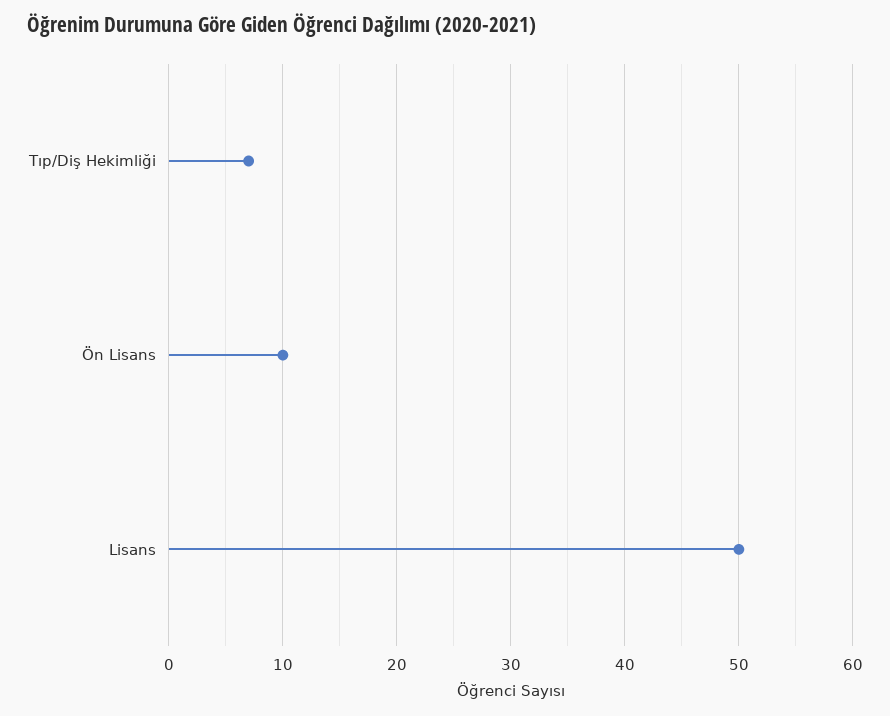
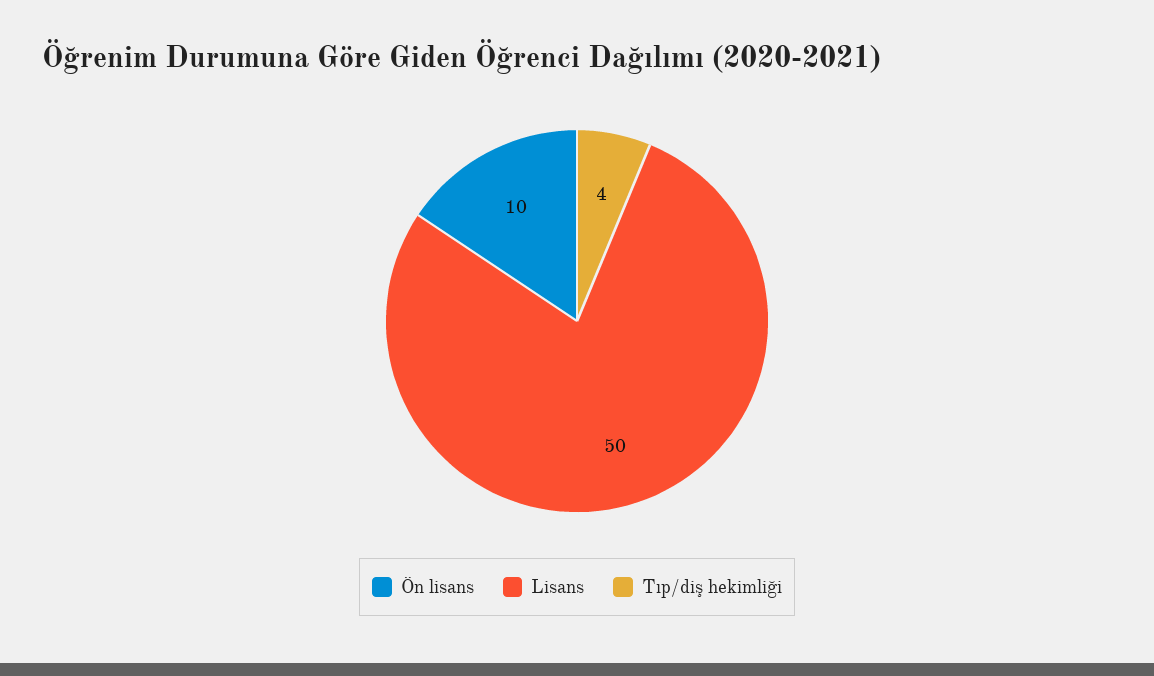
Tıp/Diş Hekimliği: 7 -> 4

